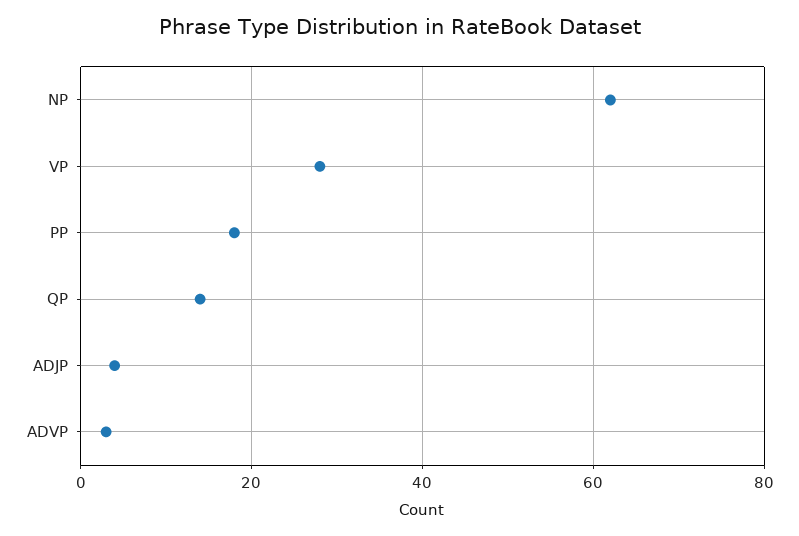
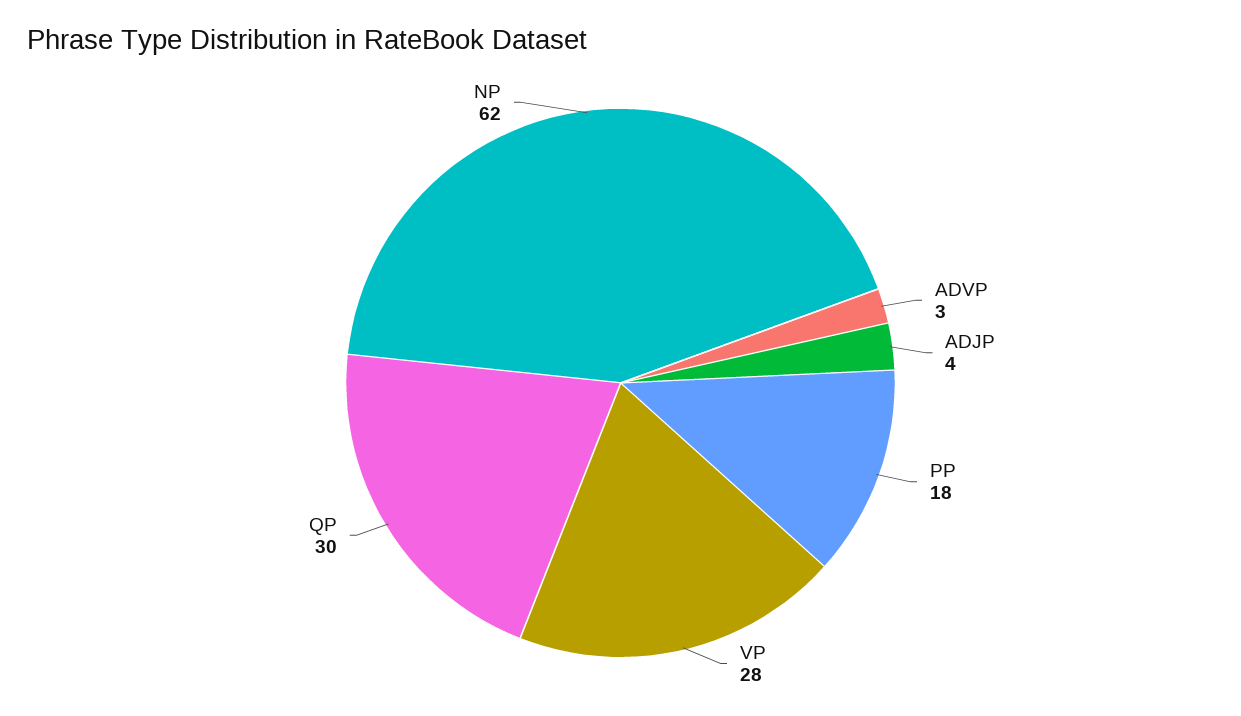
QP: 15 -> 30

